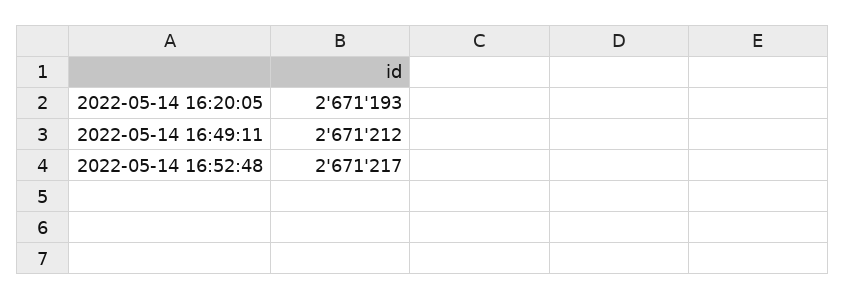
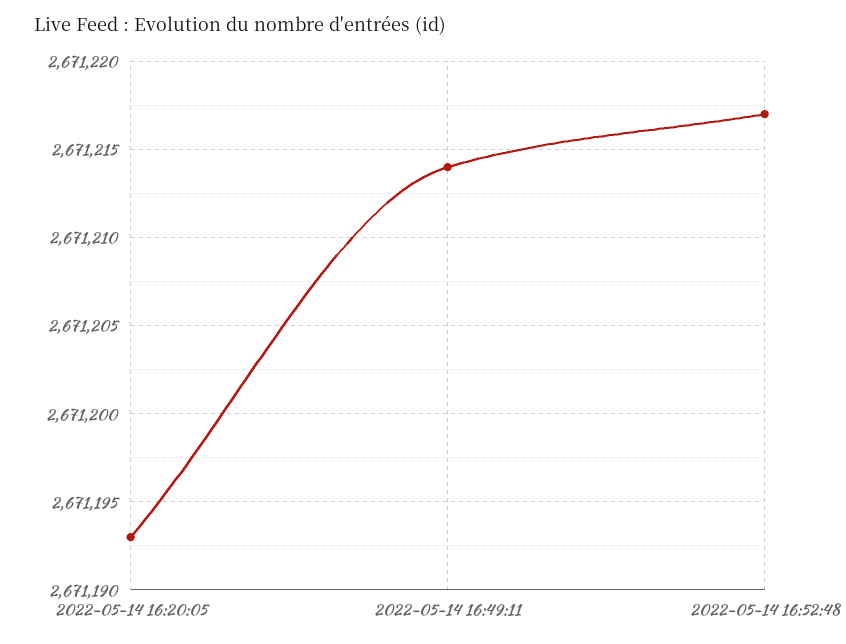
2022-05-14 16:49:11: 2671212 -> 2671214

